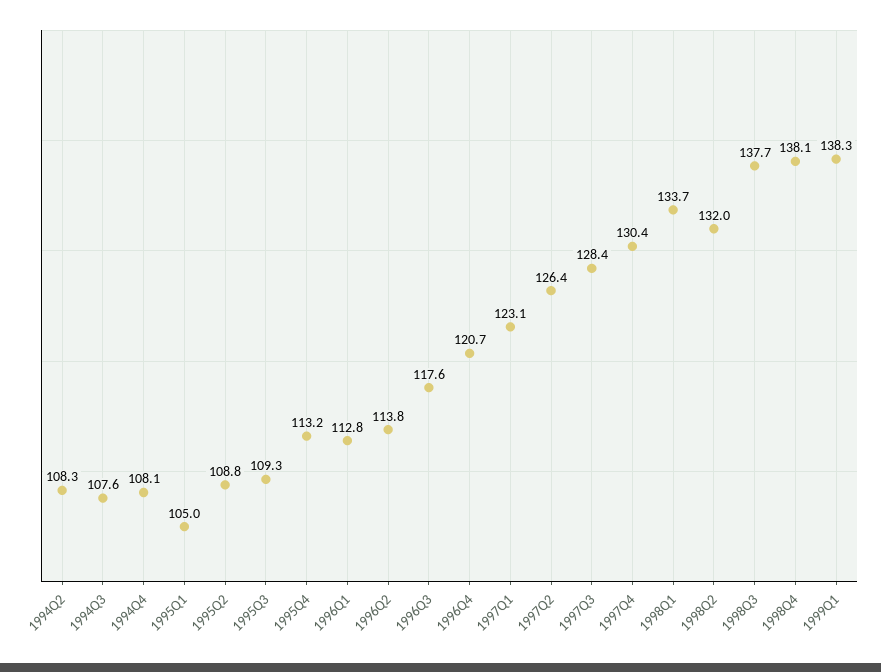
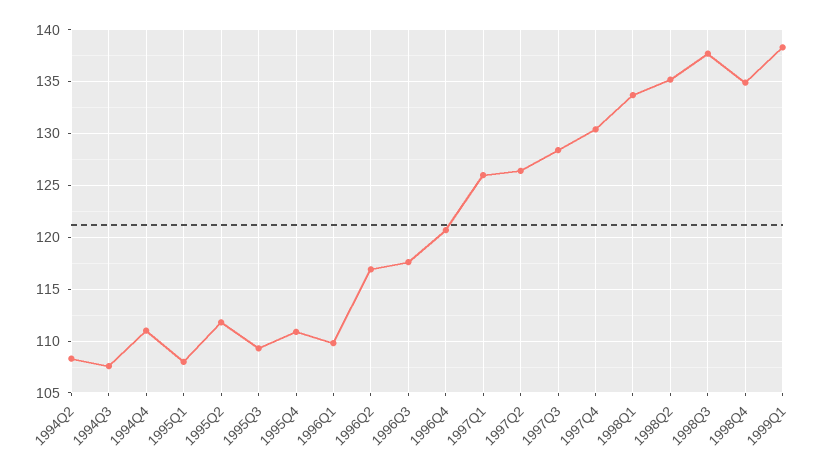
1994Q4: 108.1 -> 111
1995Q1: 105 -> 108
1995Q2: 108.8 -> 112
1995Q4: 113.2 -> 111
1996Q1: 112.8 -> 110
1996Q2: 113.8 -> 117
1997Q1: 123.1 -> 126
1998Q2: 132 -> 135
1998Q4: 138.1 -> 135

